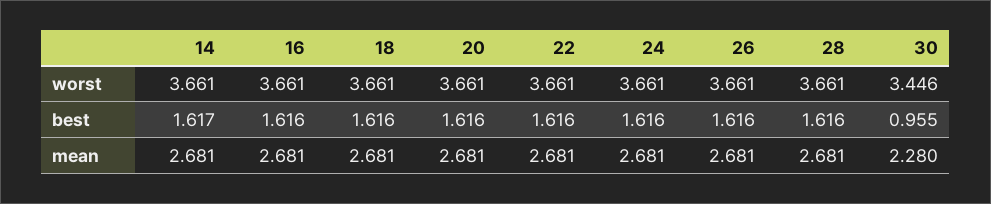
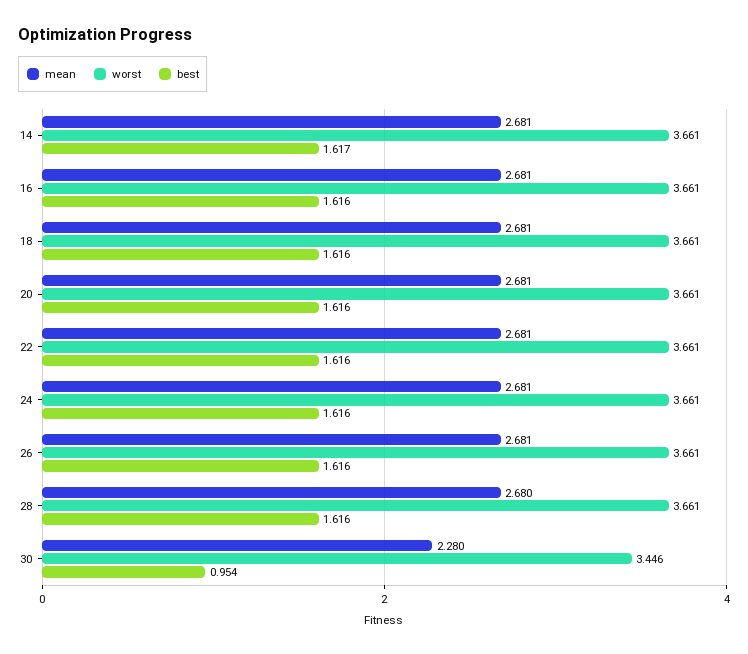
best, 30: 0.955 -> 0.954
mean, 28: 2.681 -> 2.68

